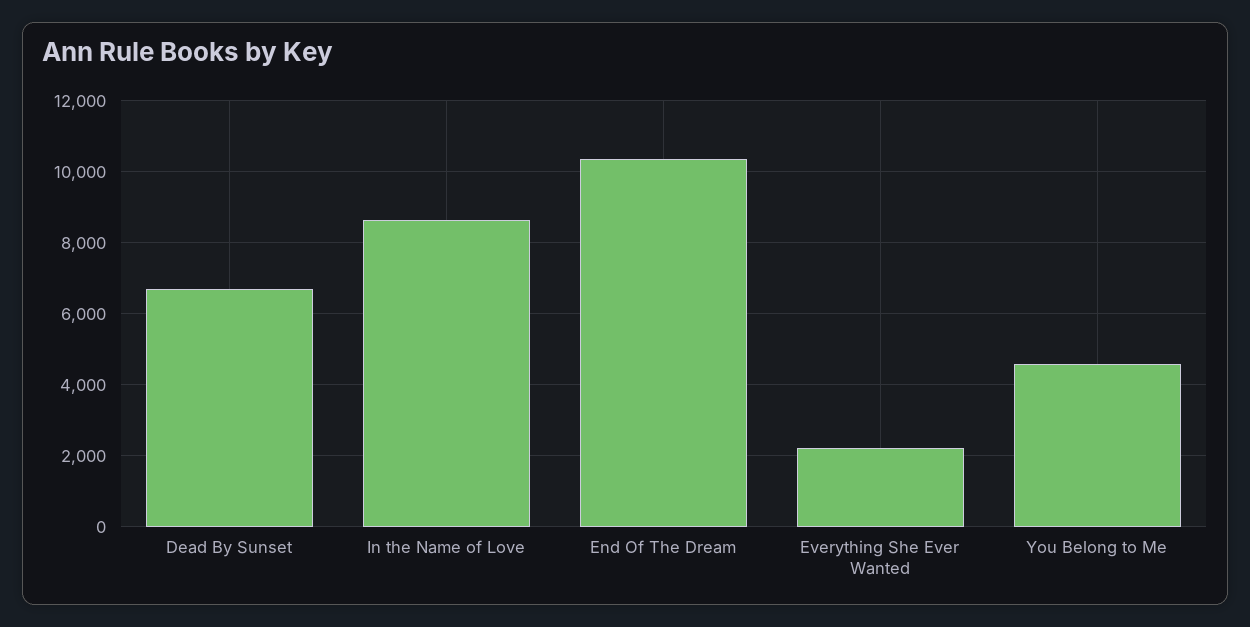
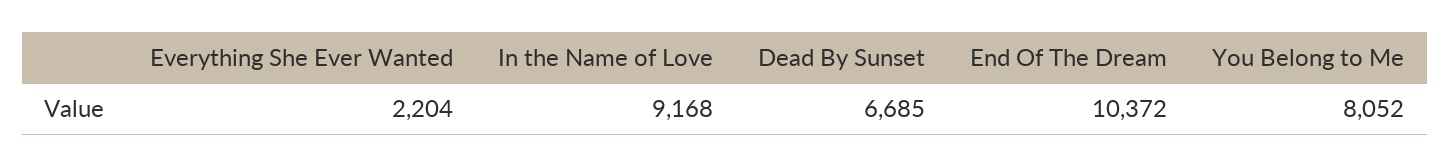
In the Name of Love: 8600 -> 9168
You Belong to Me: 4600 -> 8052

